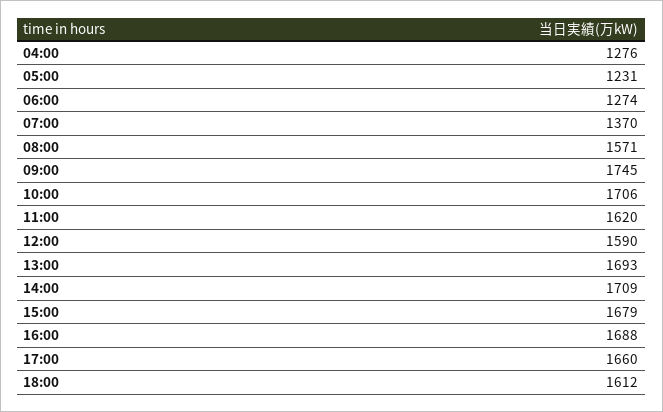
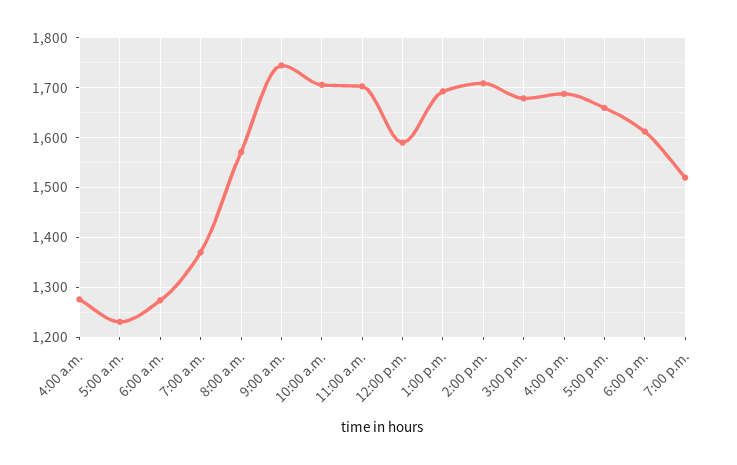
11:00: 1620 -> 1700
7:00 p.m.: none -> 1520

